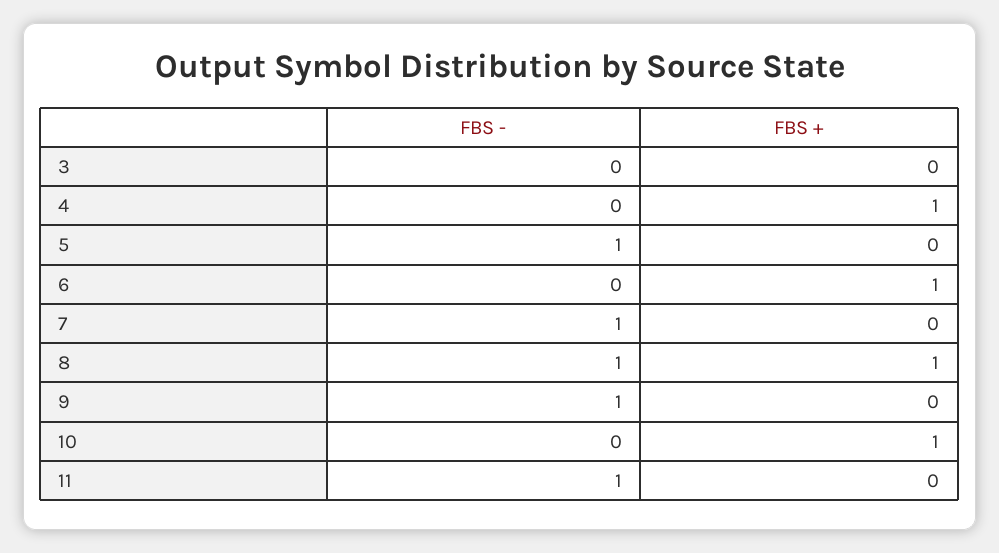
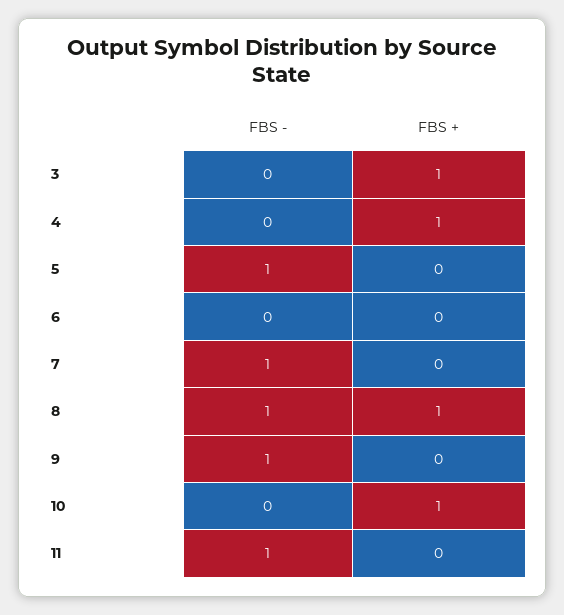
FBS +, 3: 0 -> 1
FBS +, 6: 1 -> 0

